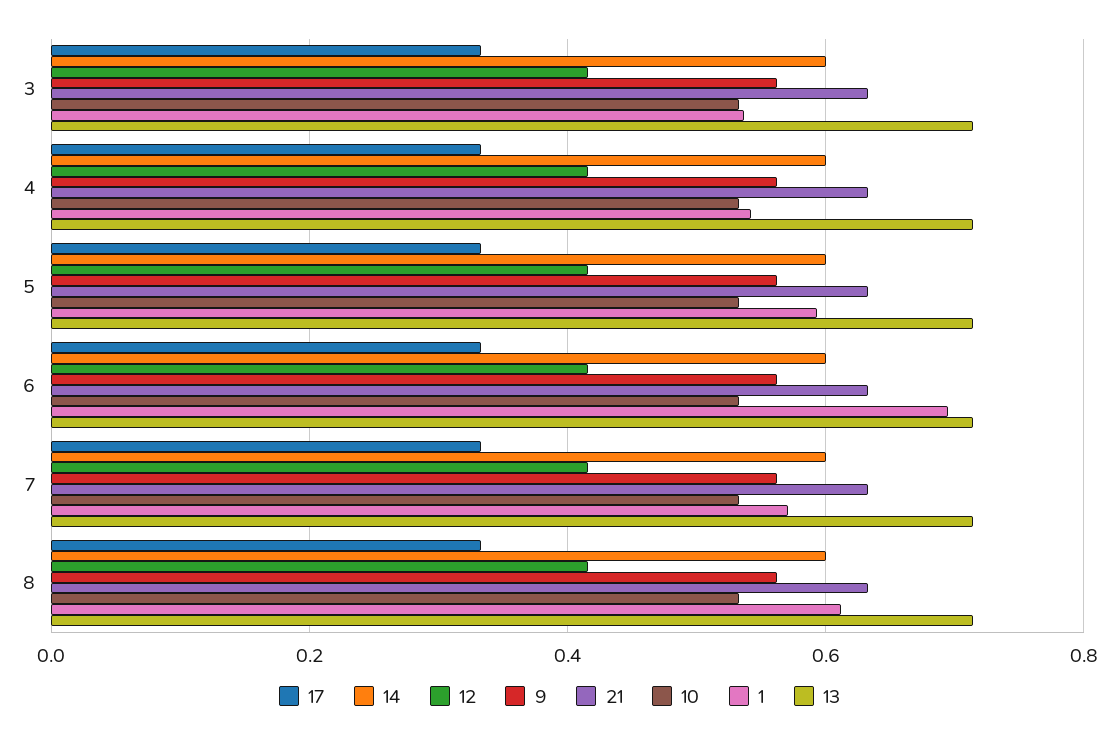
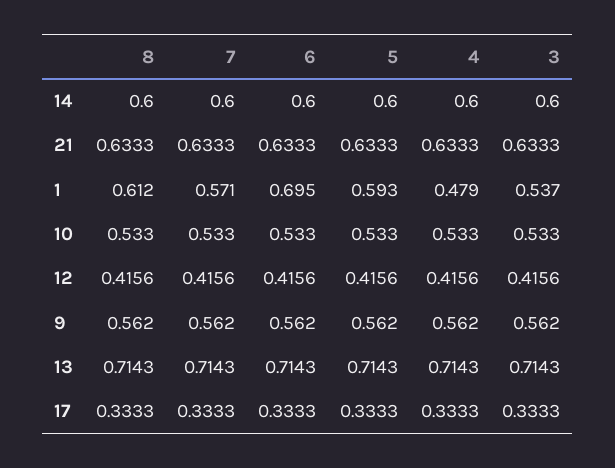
1, 4: 0.54 -> 0.479

